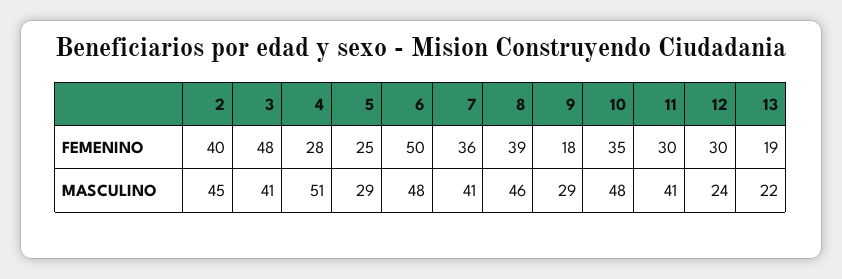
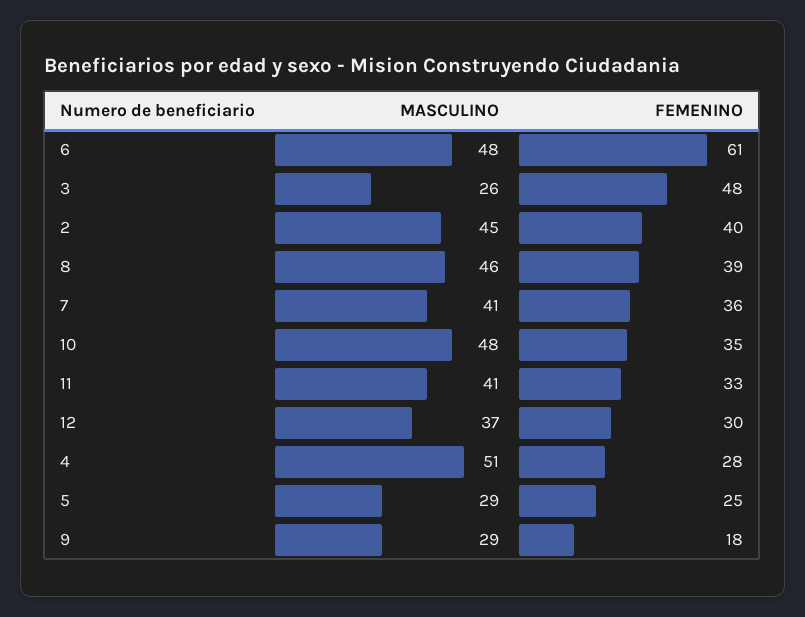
6, FEMENINO: 50 -> 61
11, FEMENINO: 30 -> 33
13, FEMENINO: 19 -> none
3, MASCULINO: 41 -> 26
12, MASCULINO: 24 -> 37
13, MASCULINO: 22 -> none

